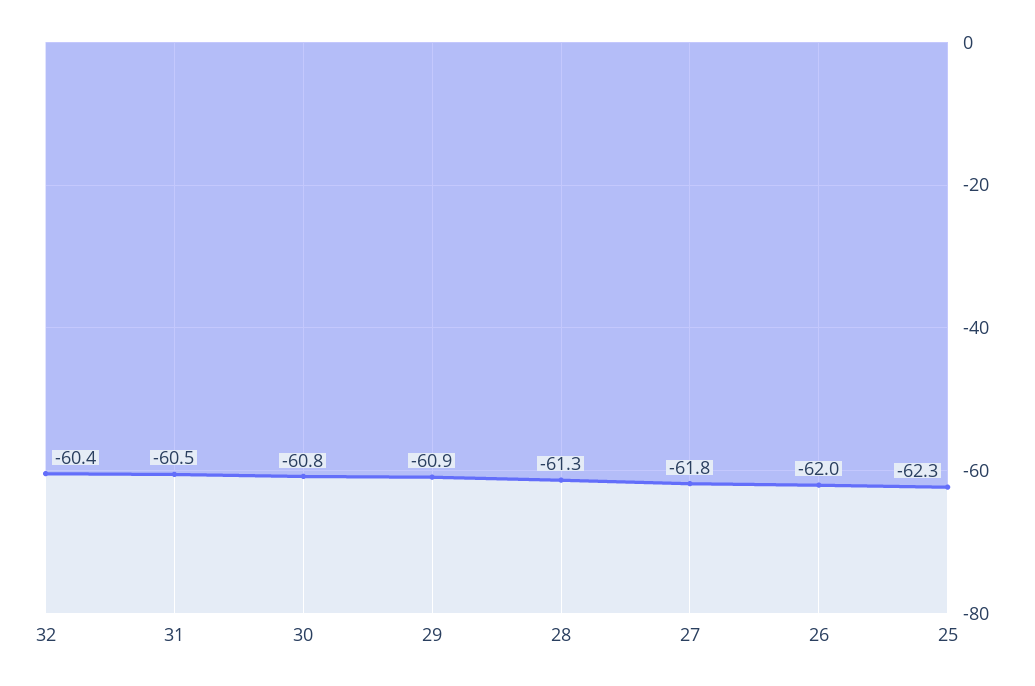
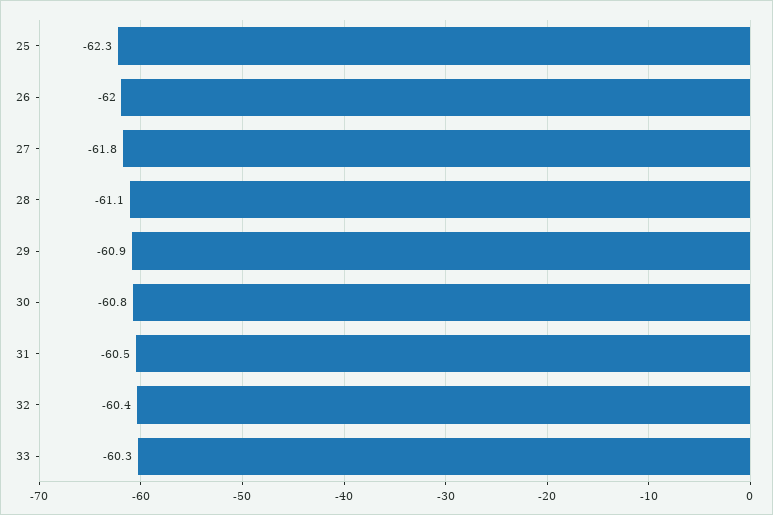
28: -61.3 -> -61.1
33: none -> -60.3

